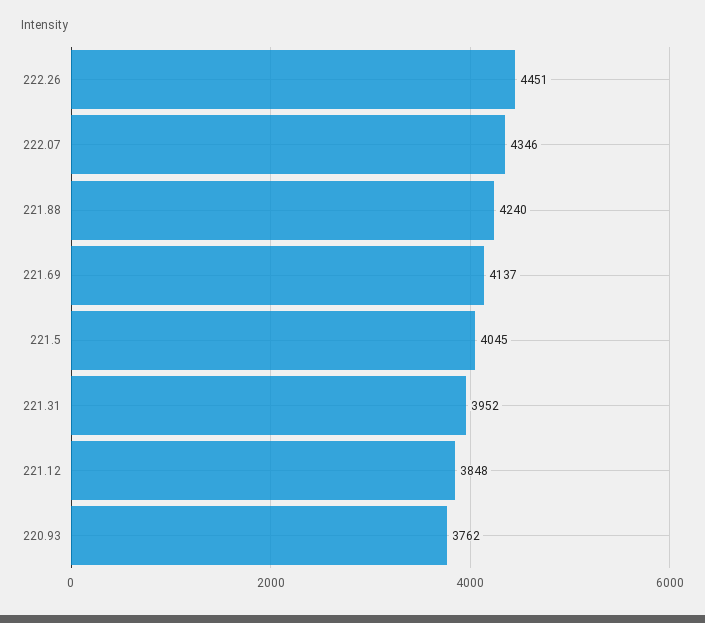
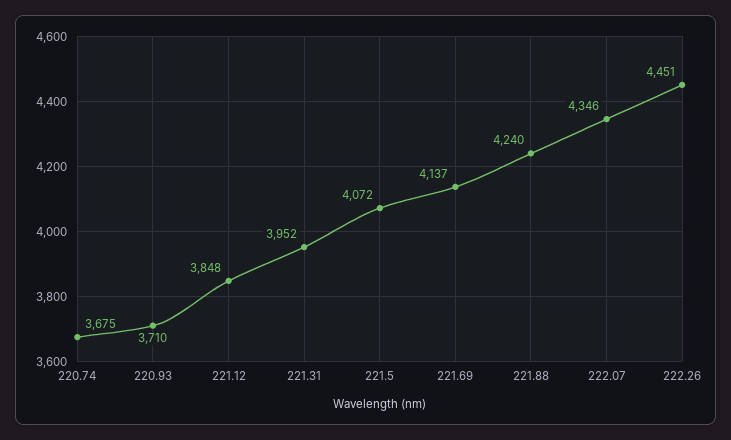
221.5: 4045 -> 4072
220.93: 3762 -> 3710
220.74: none -> 3675

